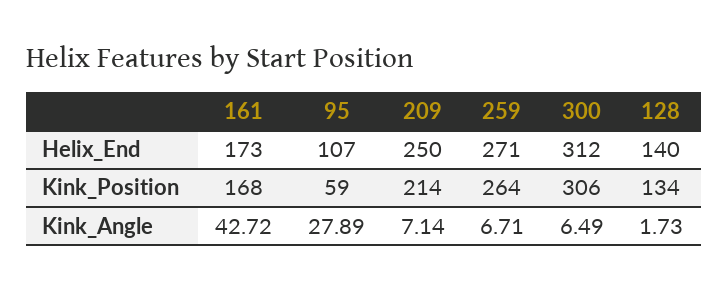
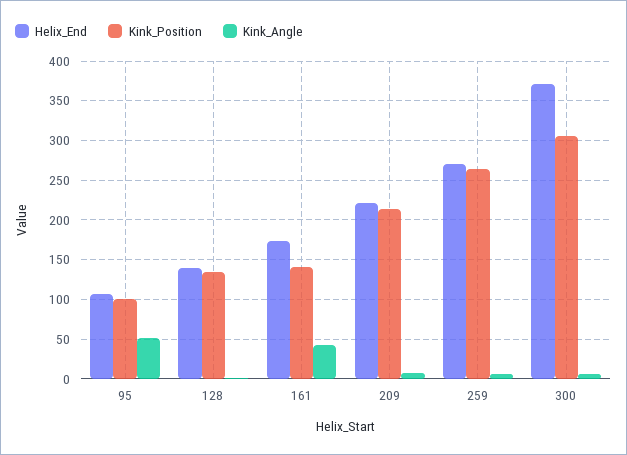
Helix_End, 209: 250 -> 220
Helix_End, 300: 312 -> 370
Kink_Position, 161: 168 -> 140
Kink_Position, 95: 59 -> 100
Kink_Angle, 95: 27.89 -> 50

